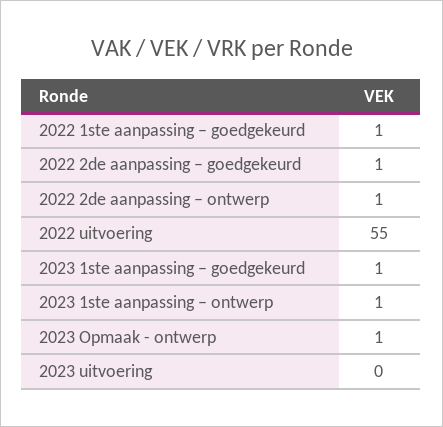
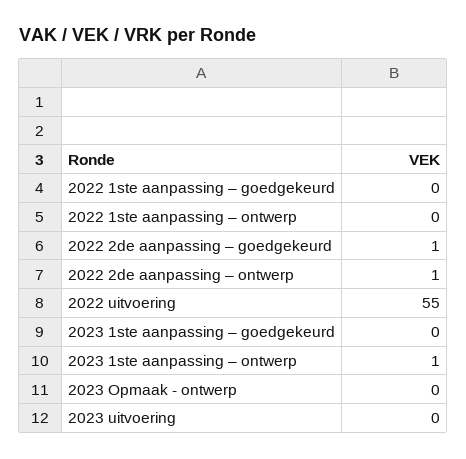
2022 1ste aanpassing – goedgekeurd: 1 -> 0
2023 1ste aanpassing – goedgekeurd: 1 -> 0
2023 Opmaak - ontwerp: 1 -> 0
2022 1ste aanpassing – ontwerp: none -> 0

